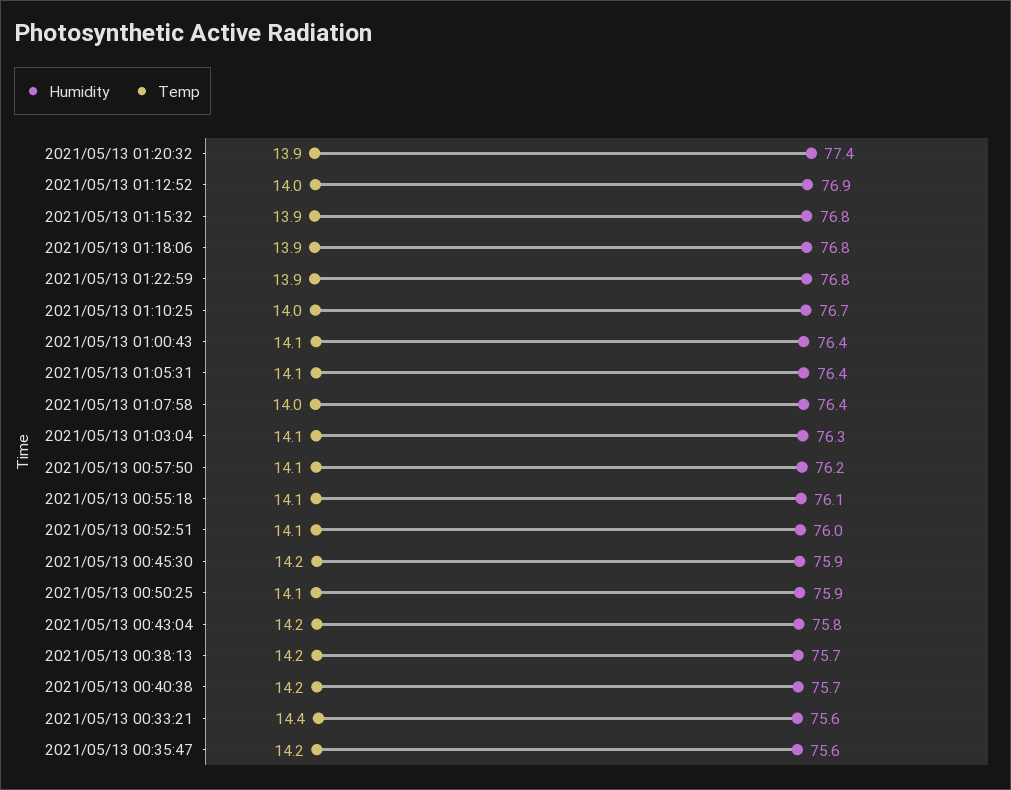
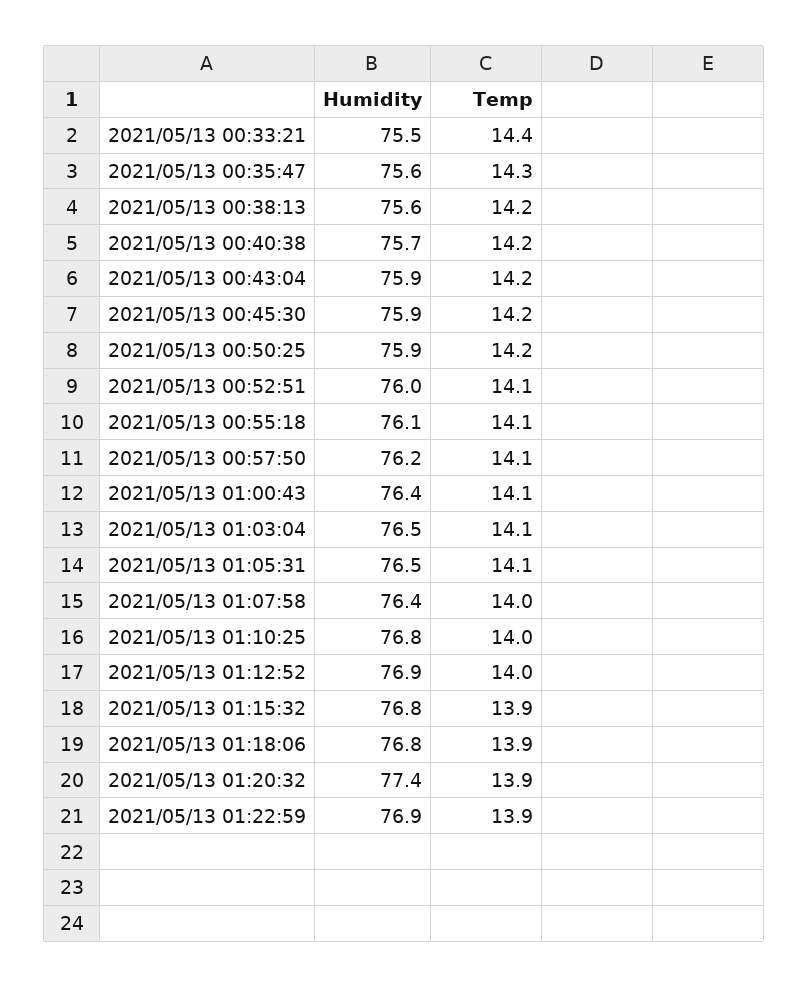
Humidity, 2021/05/13 01:22:59: 76.8 -> 76.9
Humidity, 2021/05/13 01:10:25: 76.7 -> 76.8
Humidity, 2021/05/13 01:05:31: 76.4 -> 76.5
Humidity, 2021/05/13 01:03:04: 76.3 -> 76.5
Temp, 2021/05/13 00:50:25: 14.1 -> 14.2
Humidity, 2021/05/13 00:43:04: 75.8 -> 75.9
Humidity, 2021/05/13 00:38:13: 75.7 -> 75.6
Humidity, 2021/05/13 00:33:21: 75.6 -> 75.5
Temp, 2021/05/13 00:35:47: 14.2 -> 14.3

